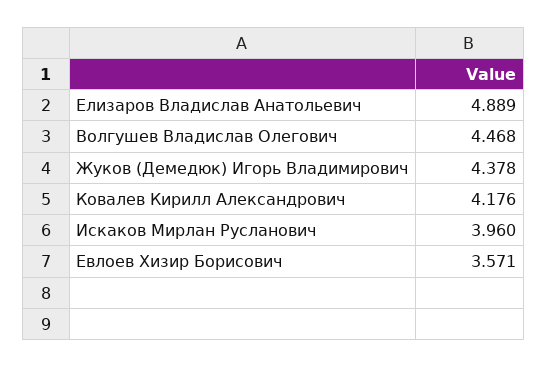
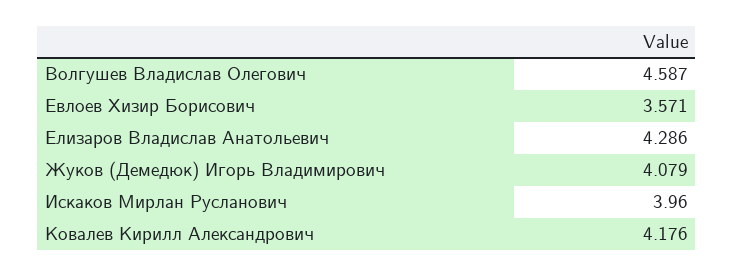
Елизаров Владислав Анатольевич: 4.889 -> 4.286
Волгушев Владислав Олегович: 4.468 -> 4.587
Жуков (Демедюк) Игорь Владимирович: 4.378 -> 4.079

